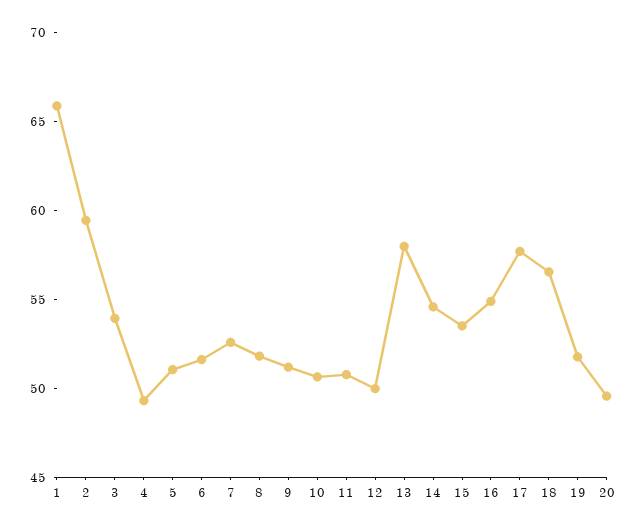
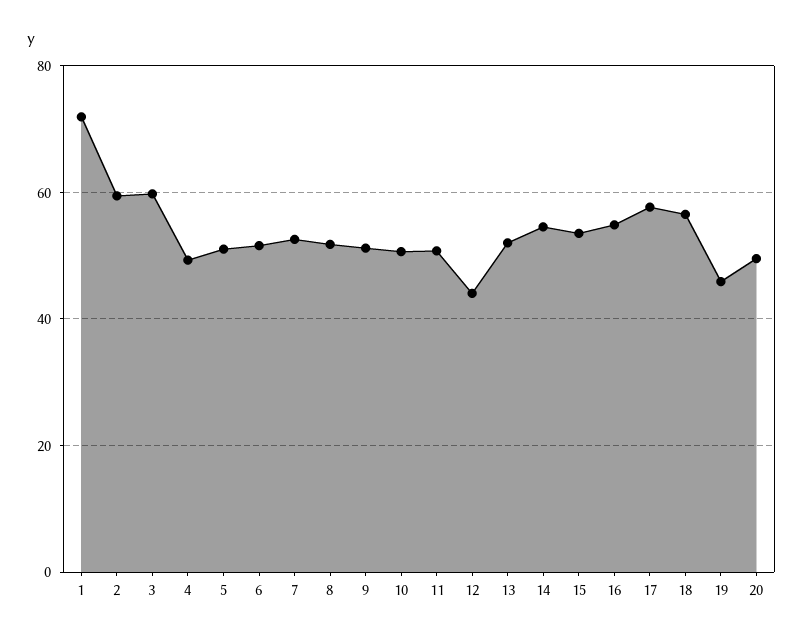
1: 66 -> 72
3: 54 -> 60
12: 50 -> 44
13: 58 -> 52
19: 52 -> 46

